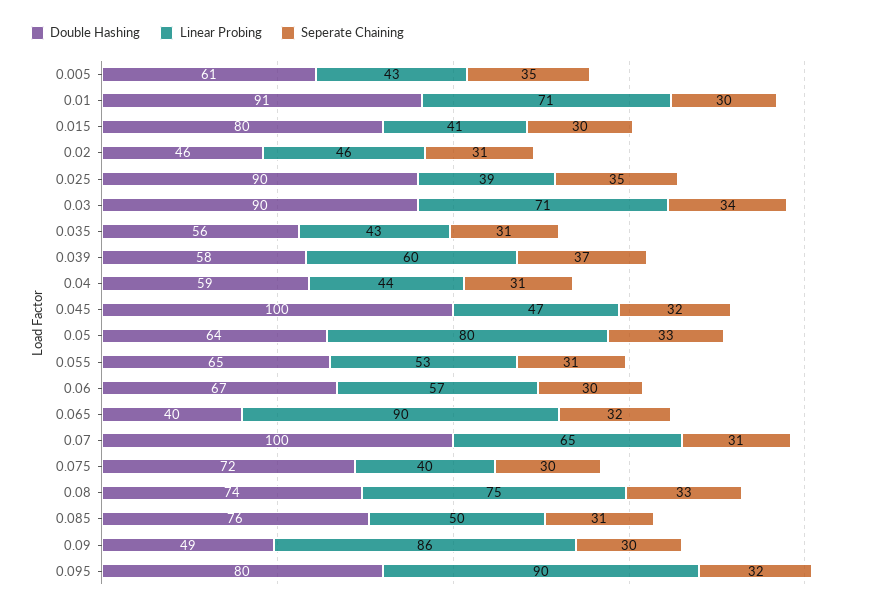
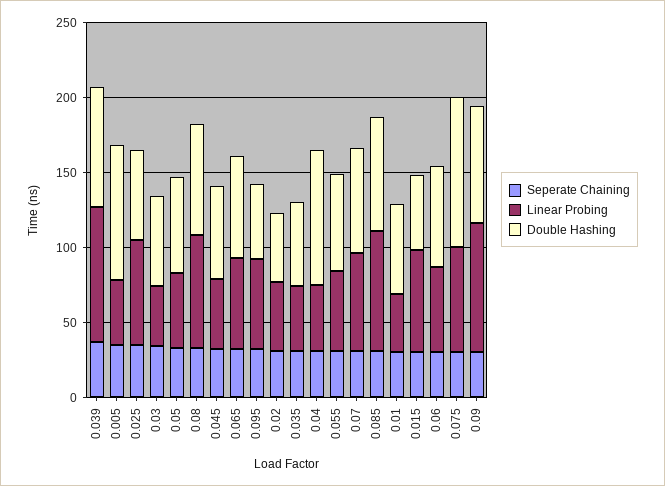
Double Hashing, 0.005: 61 -> 90
Double Hashing, 0.01: 91 -> 60
Linear Probing, 0.01: 71 -> 40
Double Hashing, 0.015: 80 -> 50
Linear Probing, 0.015: 41 -> 70
Double Hashing, 0.025: 90 -> 60
Linear Probing, 0.025: 39 -> 70
Double Hashing, 0.03: 90 -> 60
Linear Probing, 0.03: 71 -> 40
Double Hashing, 0.039: 58 -> 80
Linear Probing, 0.039: 60 -> 90
Double Hashing, 0.04: 59 -> 90
Double Hashing, 0.045: 100 -> 60
Linear Probing, 0.05: 80 -> 50
Double Hashing, 0.065: 40 -> 70
Linear Probing, 0.065: 90 -> 60
Double Hashing, 0.07: 100 -> 70
Double Hashing, 0.075: 72 -> 100
Linear Probing, 0.075: 40 -> 70
Linear Probing, 0.085: 50 -> 80
Double Hashing, 0.09: 49 -> 80
Double Hashing, 0.095: 80 -> 50
Linear Probing, 0.095: 90 -> 60

